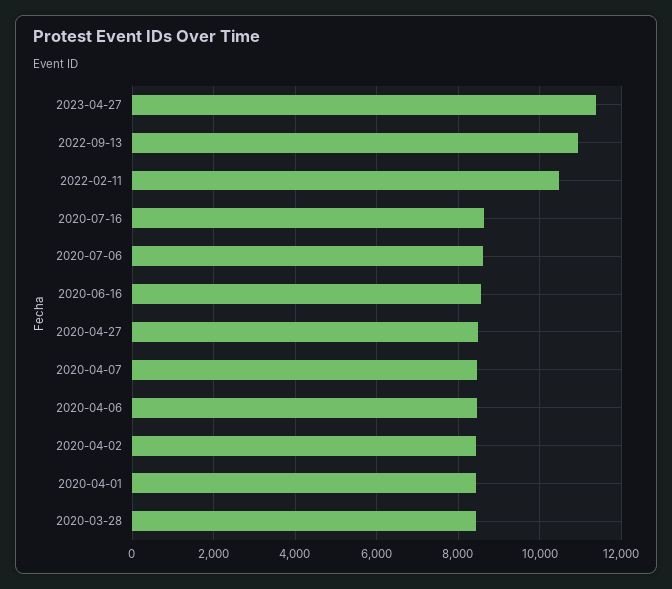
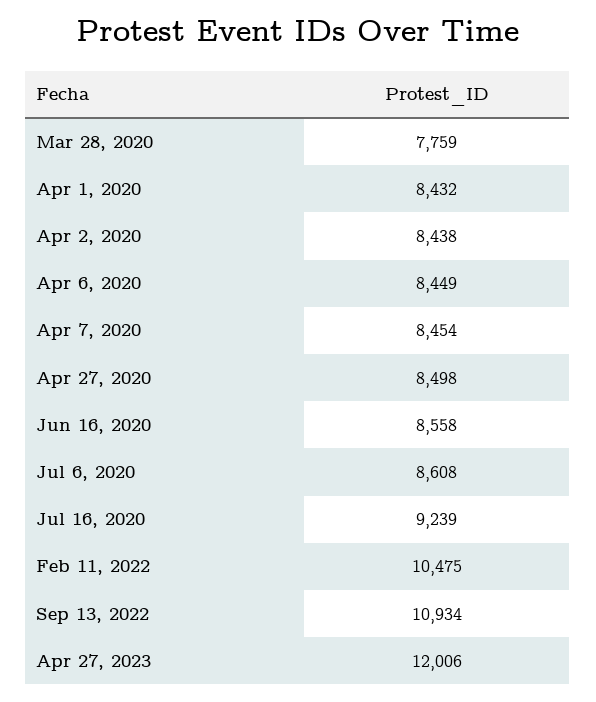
2023-04-27: 11400 -> 12006
2020-07-16: 8600 -> 9239
2020-03-28: 8400 -> 7759

